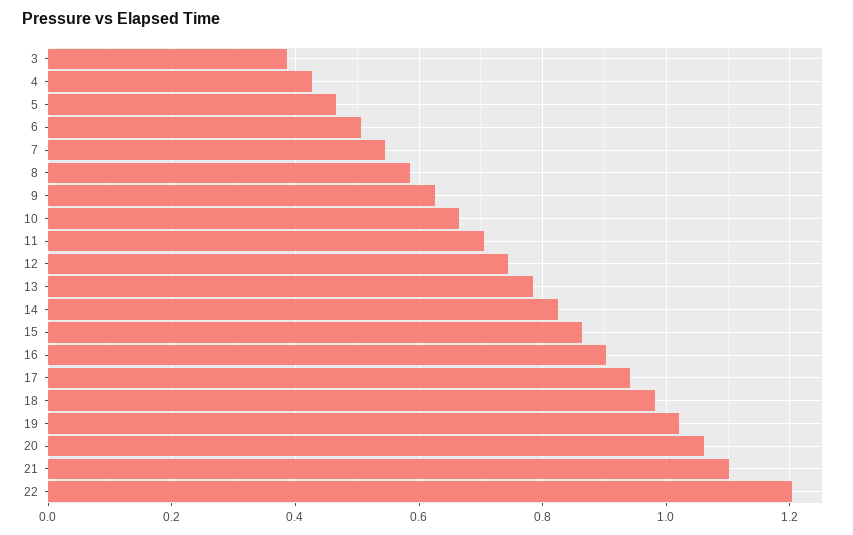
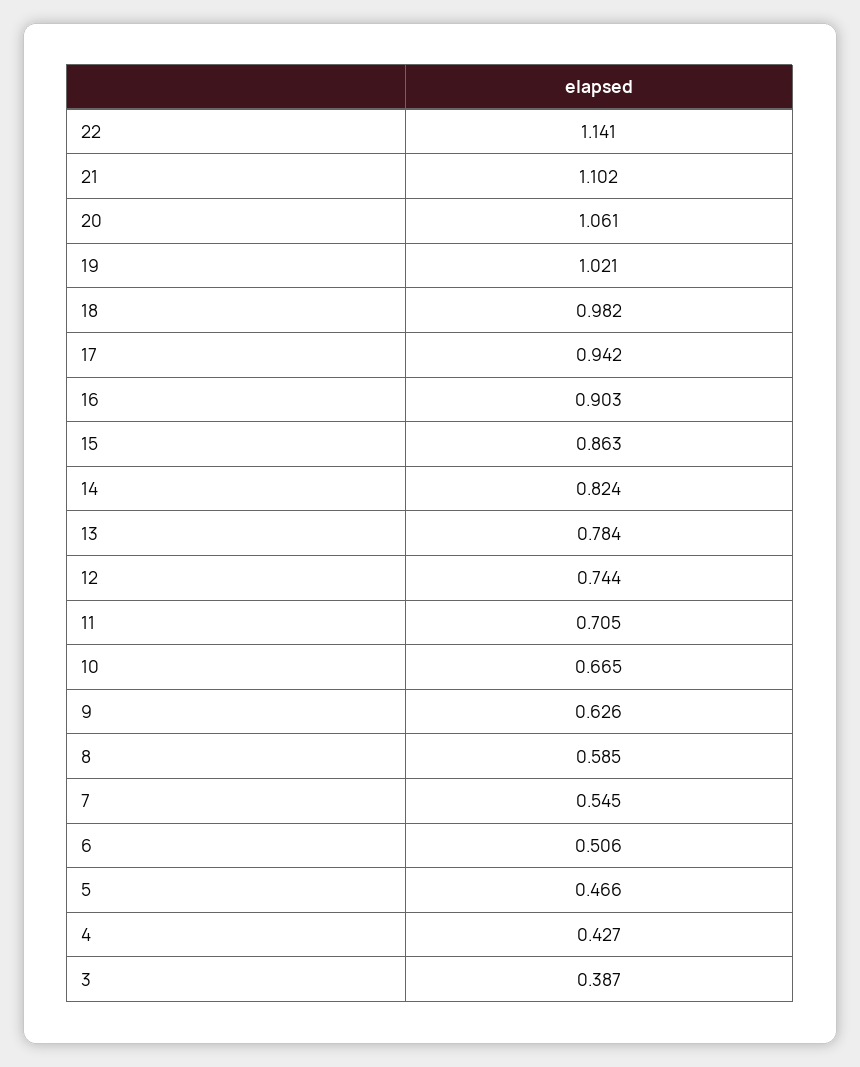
22: 1.2 -> 1.141

